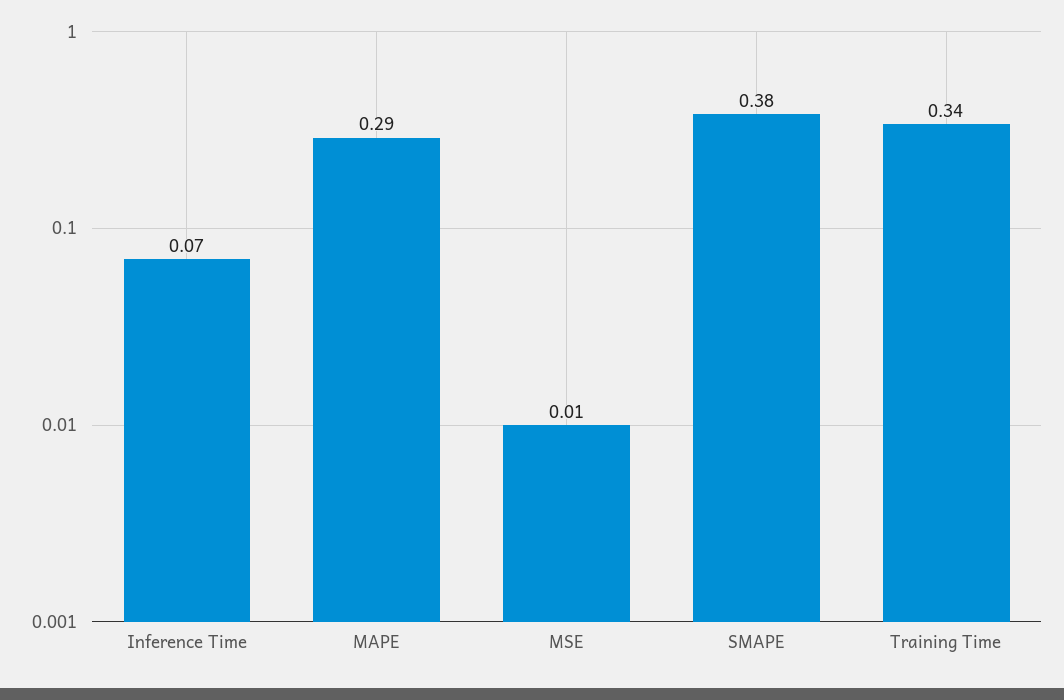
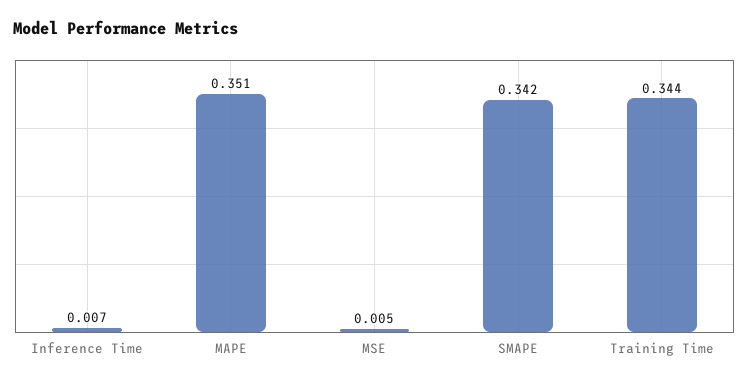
Inference Time: 0.07 -> 0.007
MAPE: 0.29 -> 0.351
SMAPE: 0.38 -> 0.342

